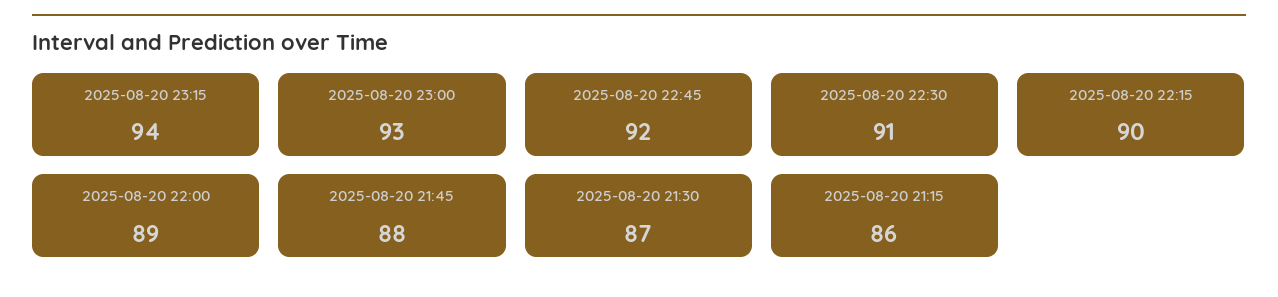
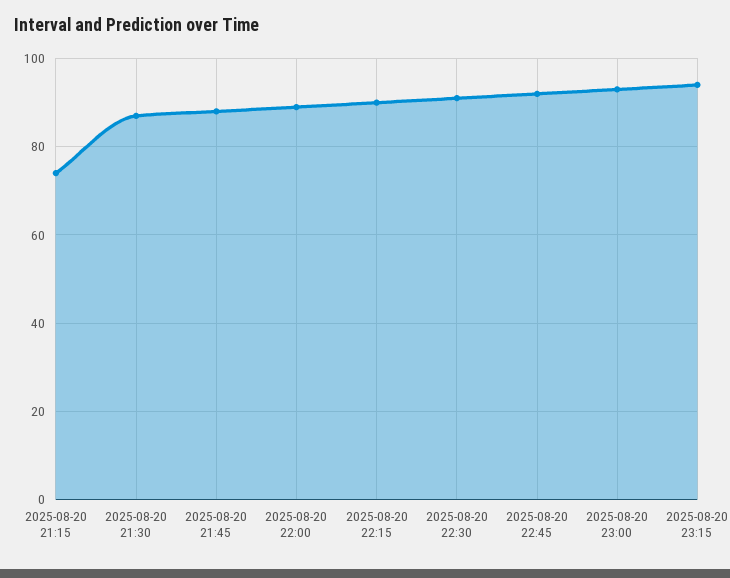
2025-08-20 21:15: 86 -> 75

